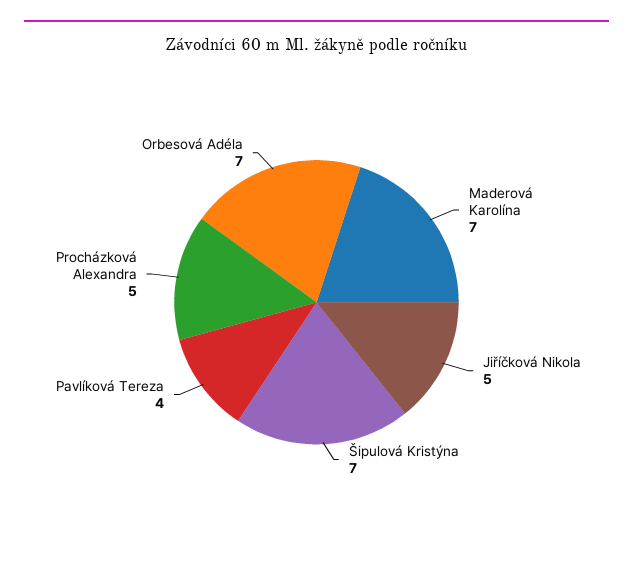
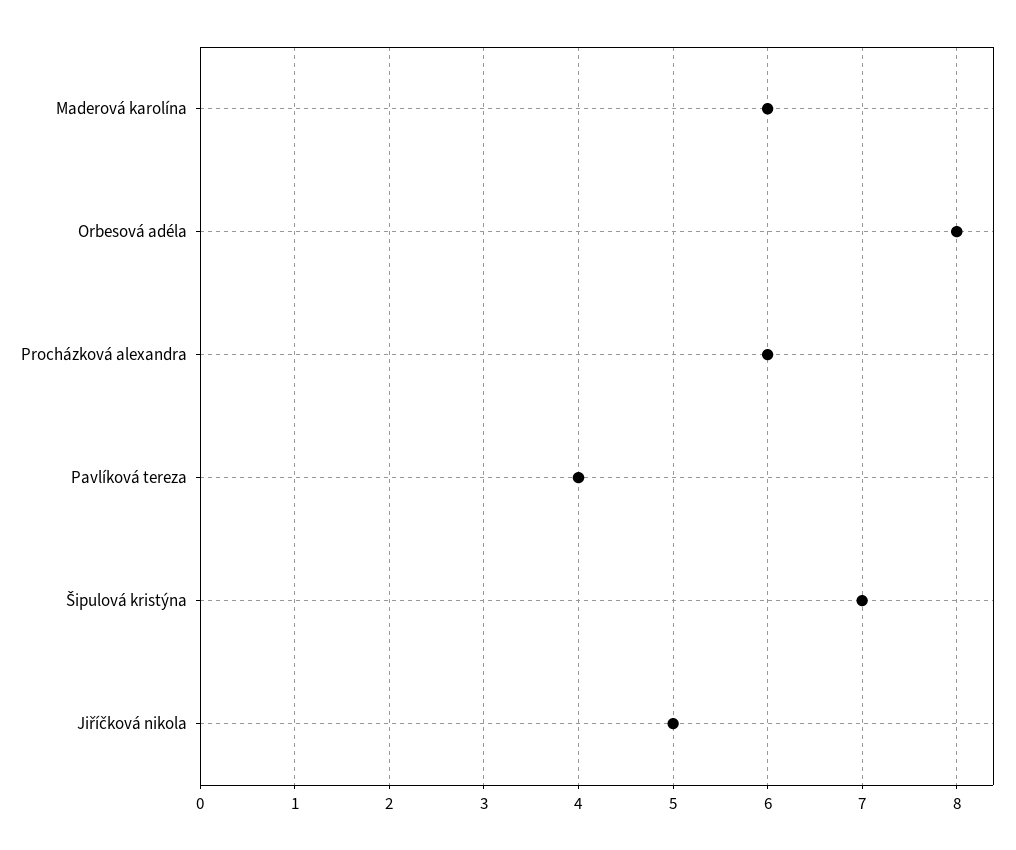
Maderová Karolína: 7 -> 6
Procházková Alexandra: 5 -> 6
Orbesová Adéla: 7 -> 8

